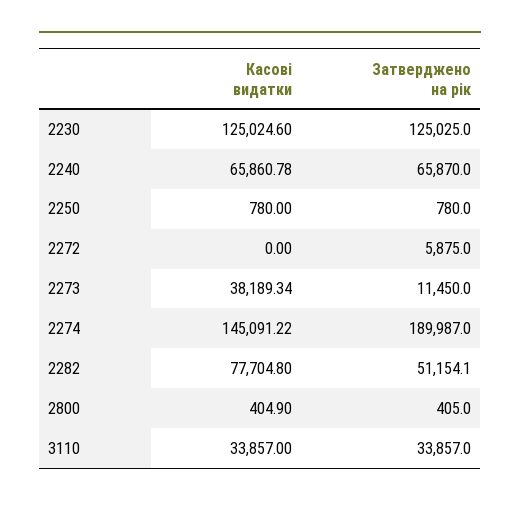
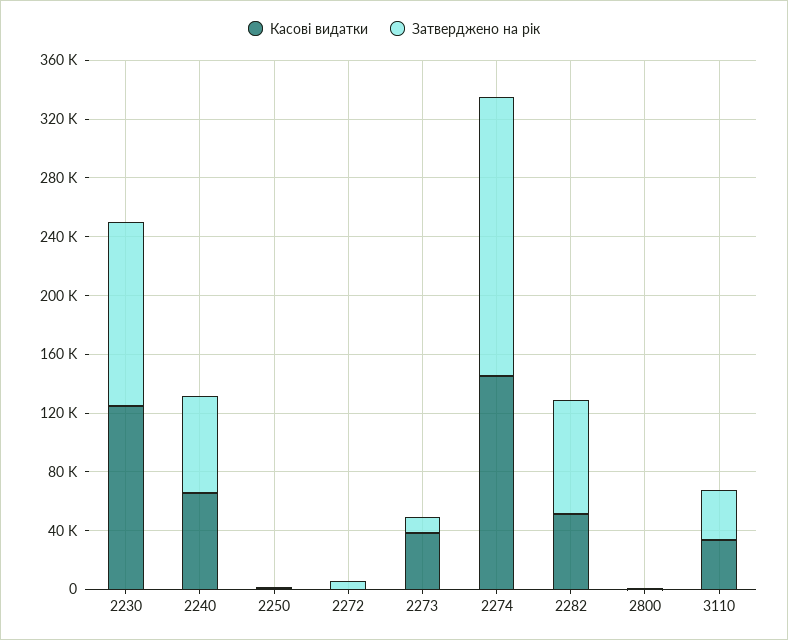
Касові видатки, 2282: 77704.8 -> 50000
Затверджено на рік, 2282: 51154.1 -> 80000

